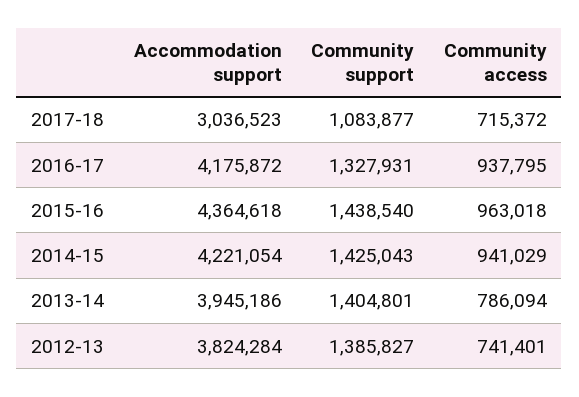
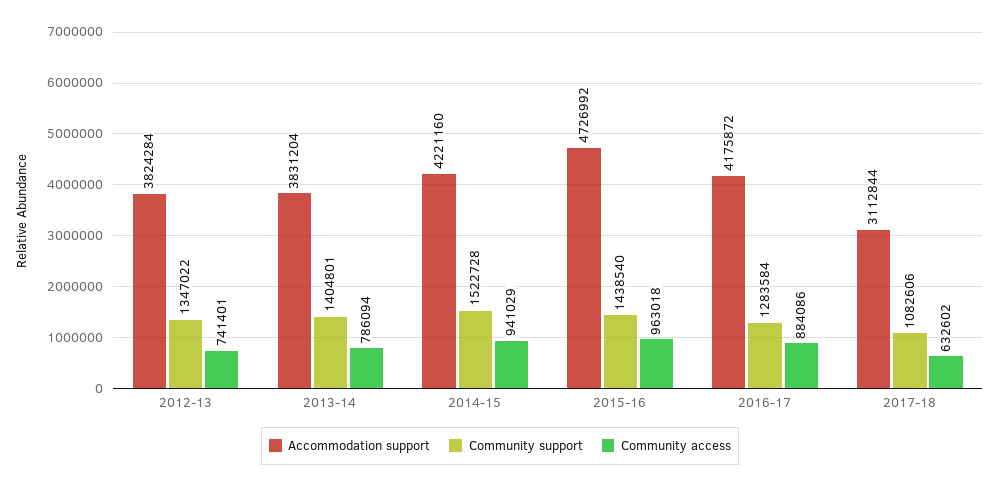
Accommodation support, 2017-18: 3036523 -> 3112844
Community support, 2017-18: 1083877 -> 1082606
Community access, 2017-18: 715372 -> 632602
Community support, 2016-17: 1327931 -> 1283584
Community access, 2016-17: 937795 -> 884086
Accommodation support, 2015-16: 4364618 -> 4726992
Accommodation support, 2014-15: 4221054 -> 4221160
Community support, 2014-15: 1425043 -> 1522728
Accommodation support, 2013-14: 3945186 -> 3831204
Community support, 2012-13: 1385827 -> 1347022

